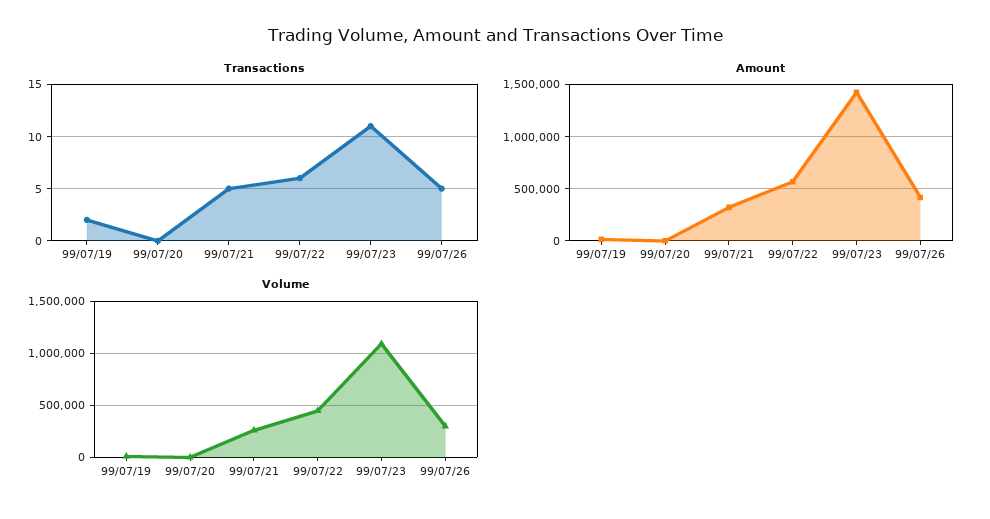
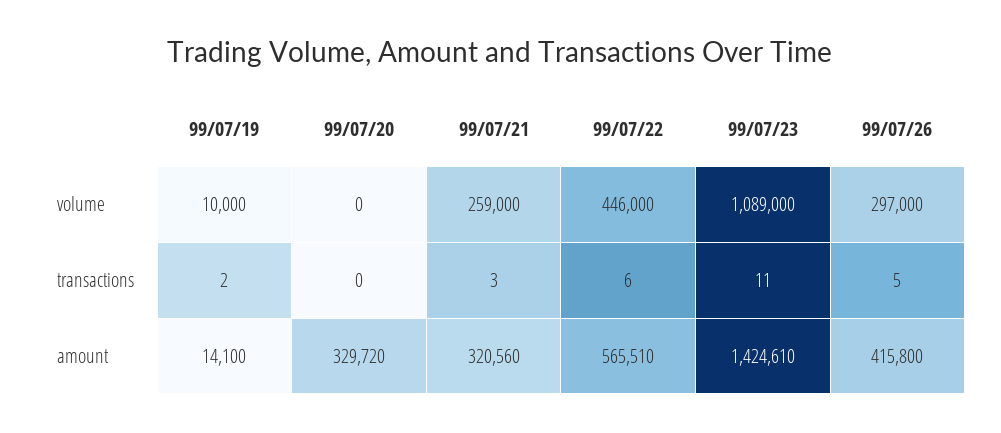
Transactions, 99/07/21: 5 -> 3
Amount, 99/07/20: 0 -> 329720

